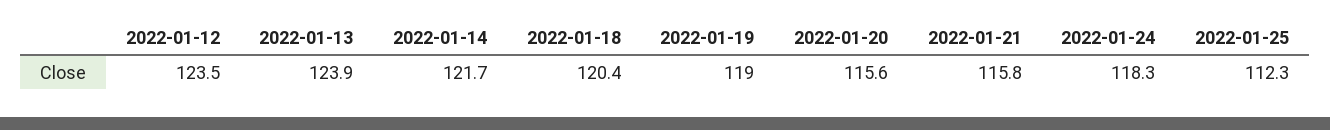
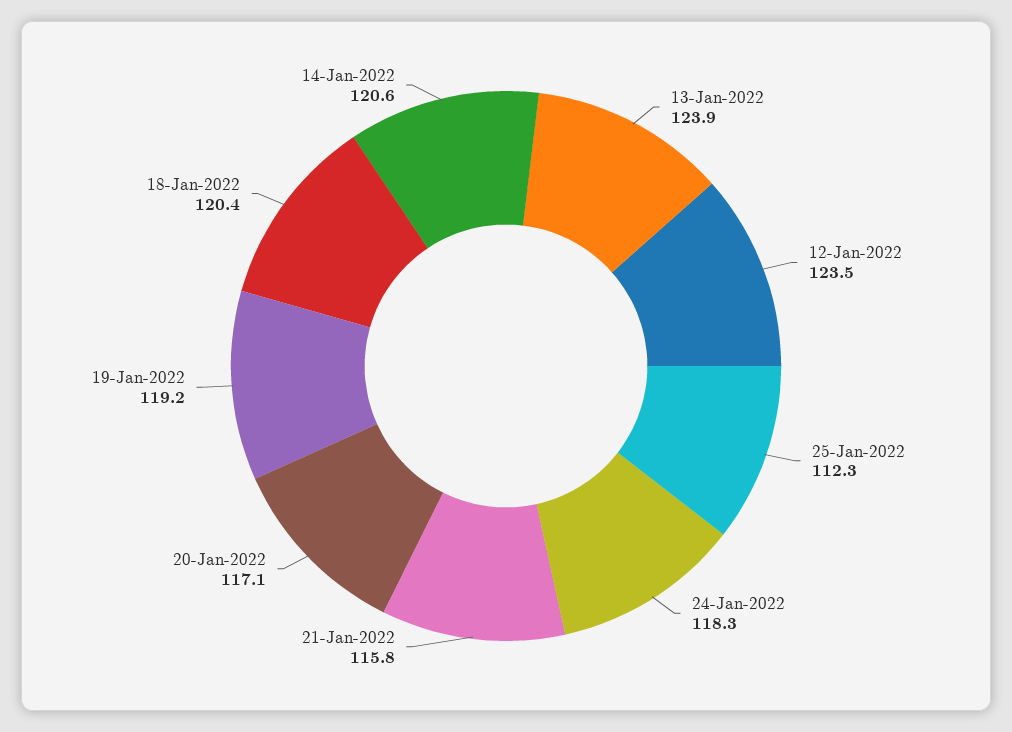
2022-01-14: 121.7 -> 120.6
2022-01-19: 119 -> 119.2
2022-01-20: 115.6 -> 117.1

